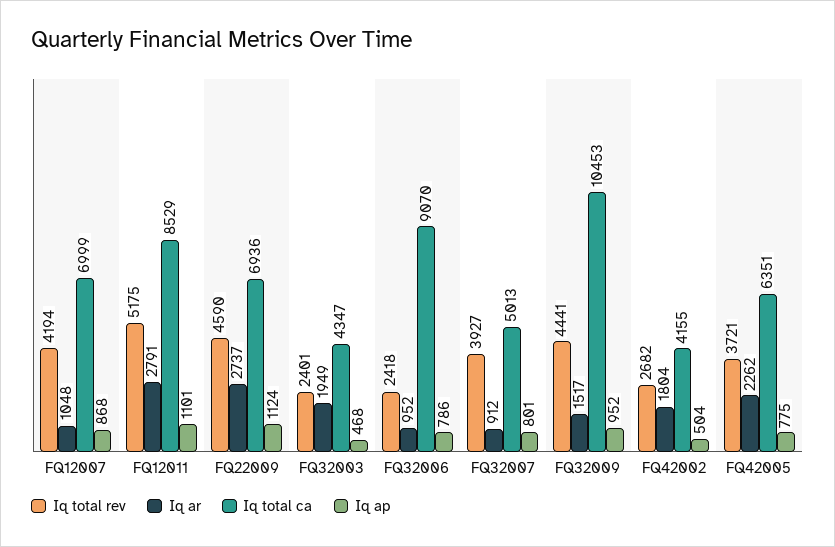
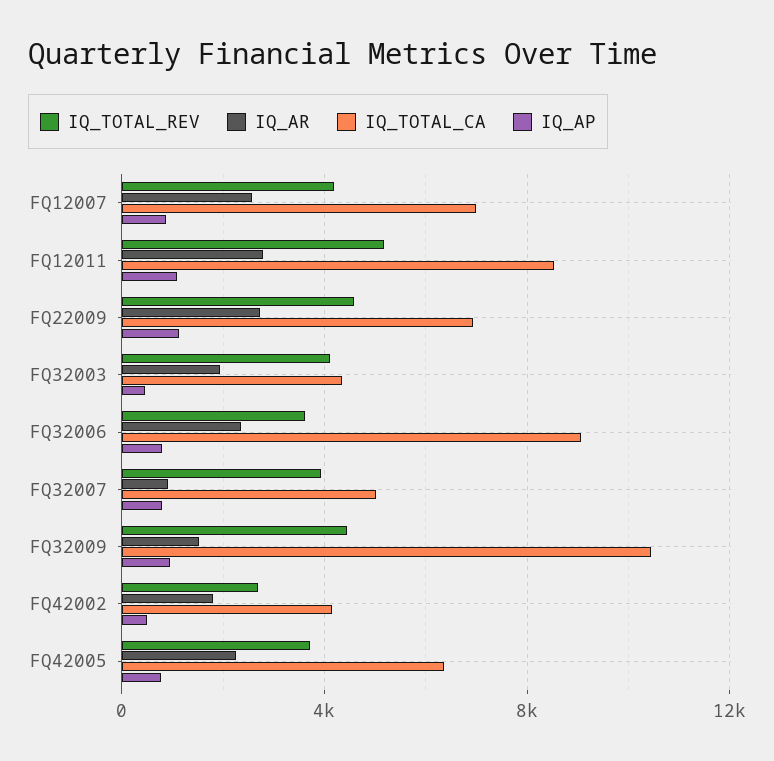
Iq ar, FQ12007: 1048 -> 2500
Iq total rev, FQ32003: 2401 -> 4000
Iq total rev, FQ32006: 2418 -> 3500
Iq ar, FQ32006: 952 -> 2500

